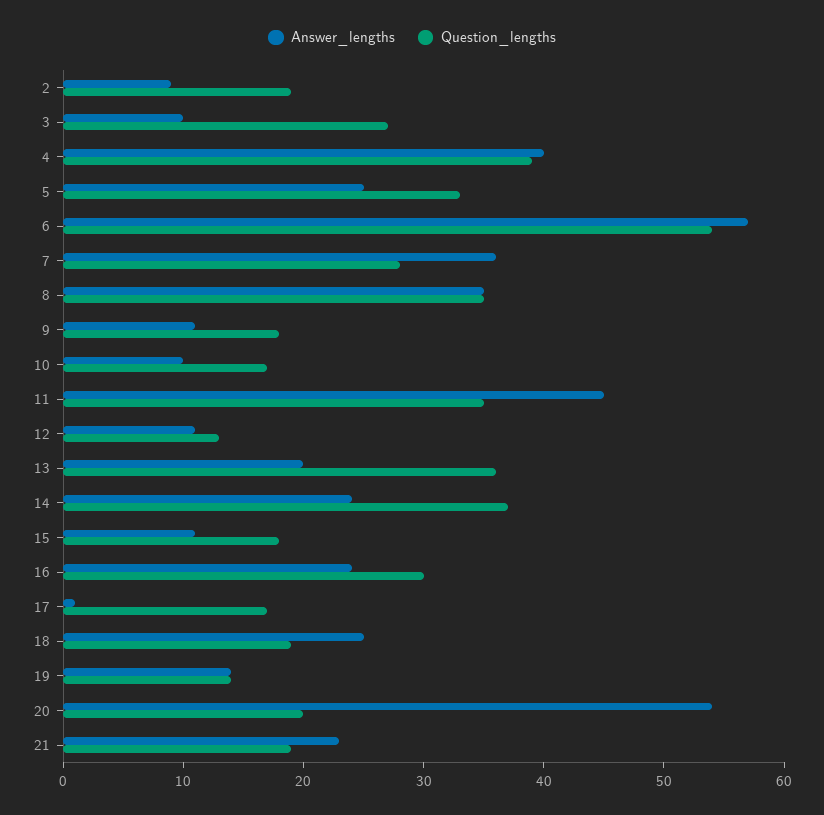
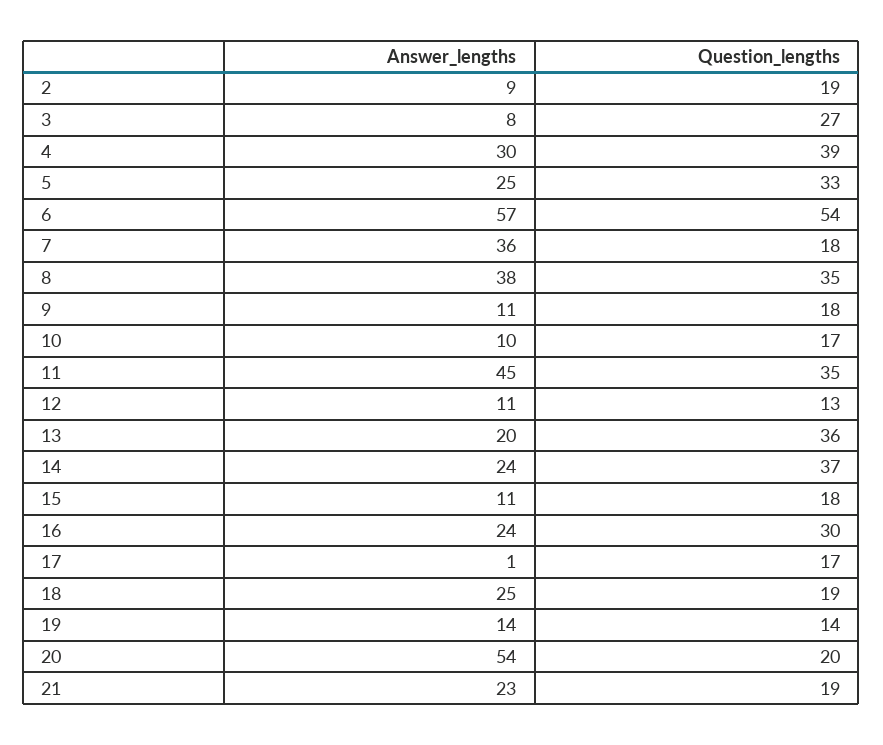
Answer_lengths, 3: 10 -> 8
Answer_lengths, 4: 40 -> 30
Question_lengths, 7: 28 -> 18
Answer_lengths, 8: 35 -> 38

